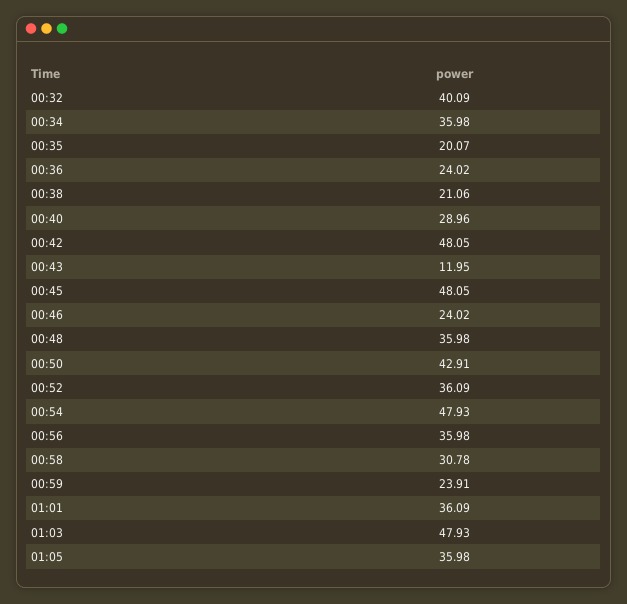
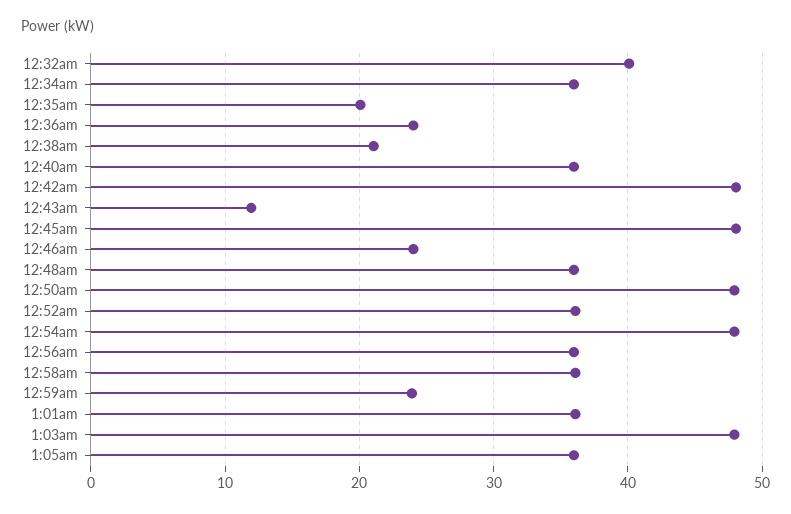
00:40: 28.96 -> 36
00:50: 42.91 -> 48
00:58: 30.78 -> 36

